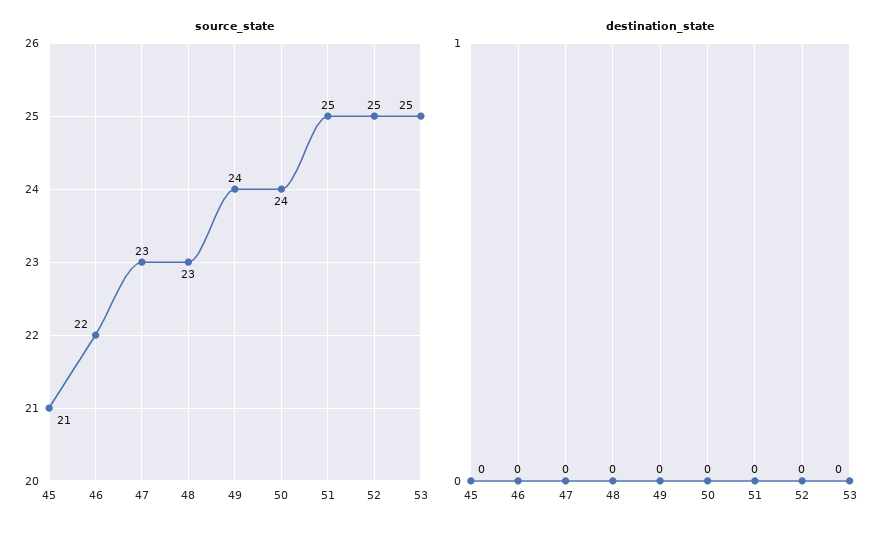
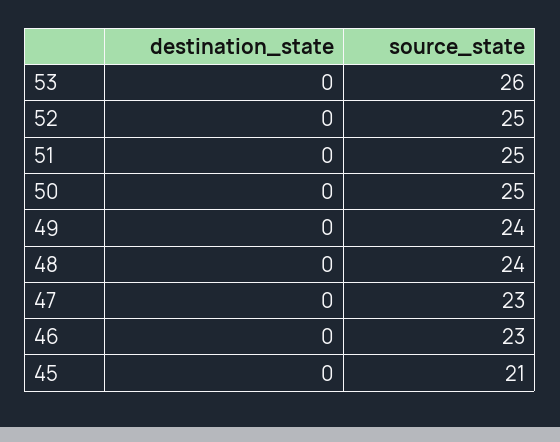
source_state, 46: 22 -> 23
source_state, 48: 23 -> 24
source_state, 50: 24 -> 25
source_state, 53: 25 -> 26

